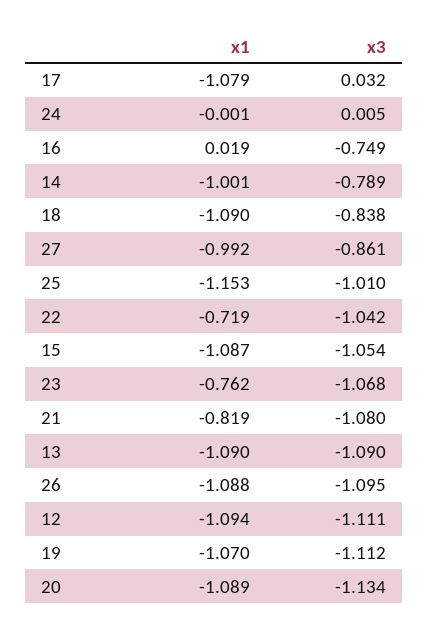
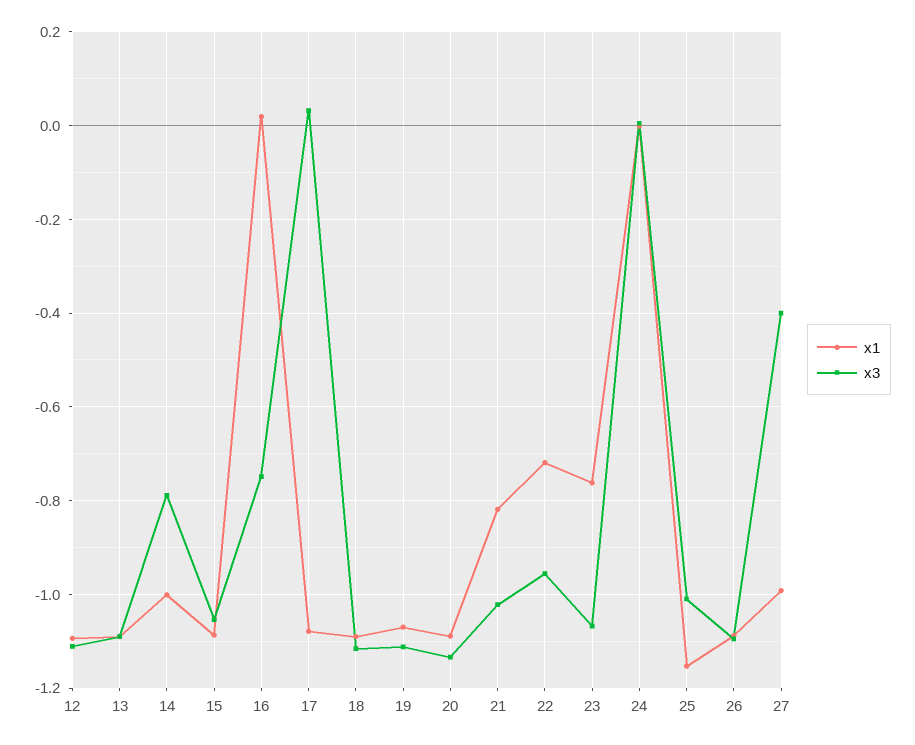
x3, 18: -0.838 -> -1.12
x3, 27: -0.861 -> -0.4
x3, 22: -1.042 -> -0.96
x3, 21: -1.08 -> -1.02

